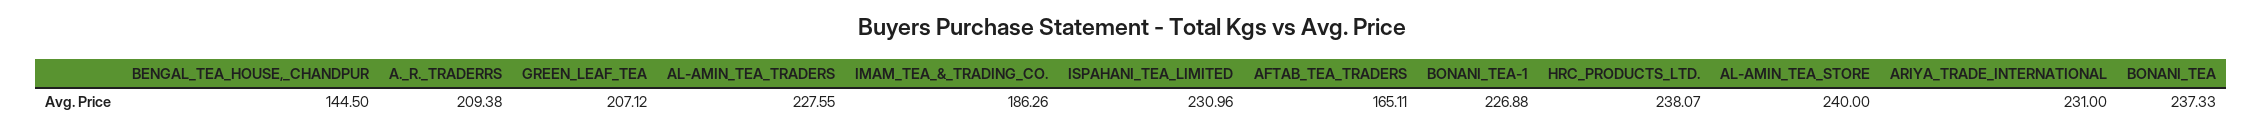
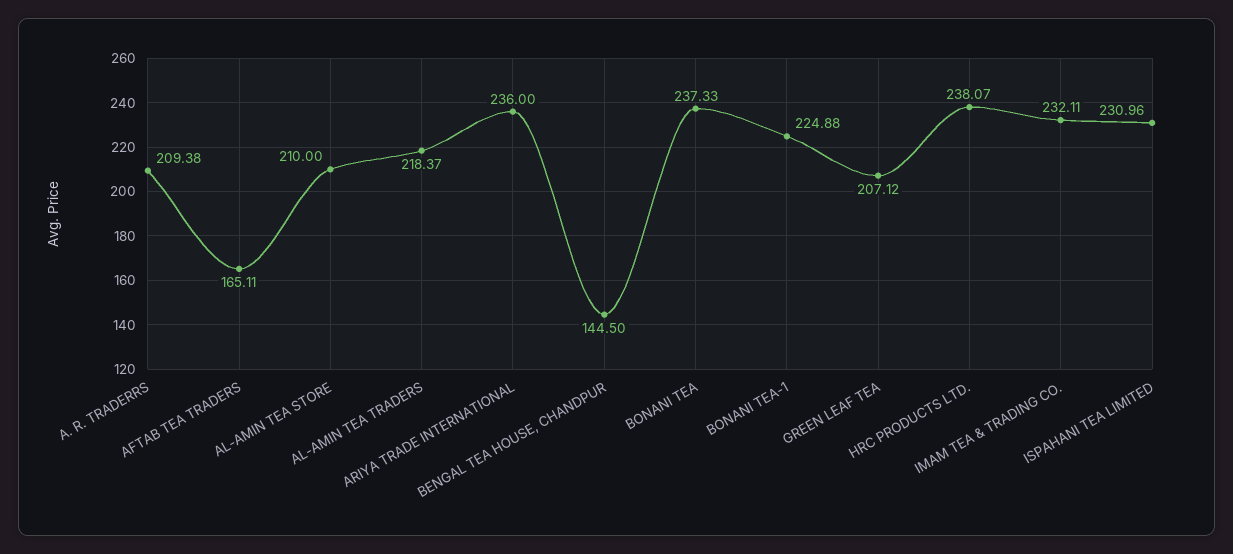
AL-AMIN_TEA_TRADERS: 227.55 -> 218.37
IMAM_TEA_&_TRADING_CO.: 186.26 -> 232.11
BONANI_TEA-1: 226.88 -> 224.88
AL-AMIN_TEA_STORE: 240 -> 210
ARIYA_TRADE_INTERNATIONAL: 231 -> 236

